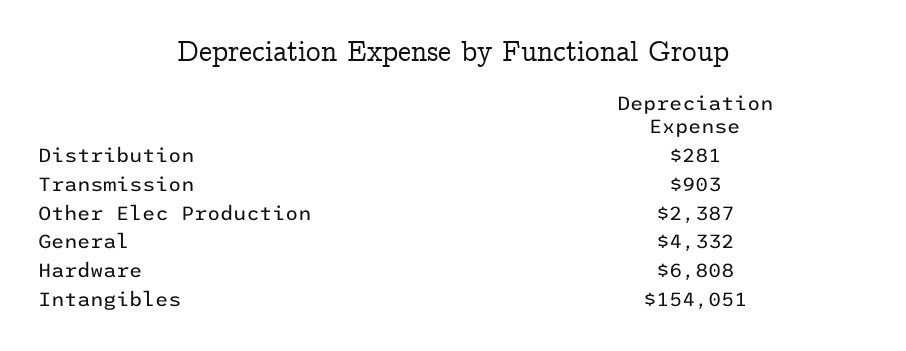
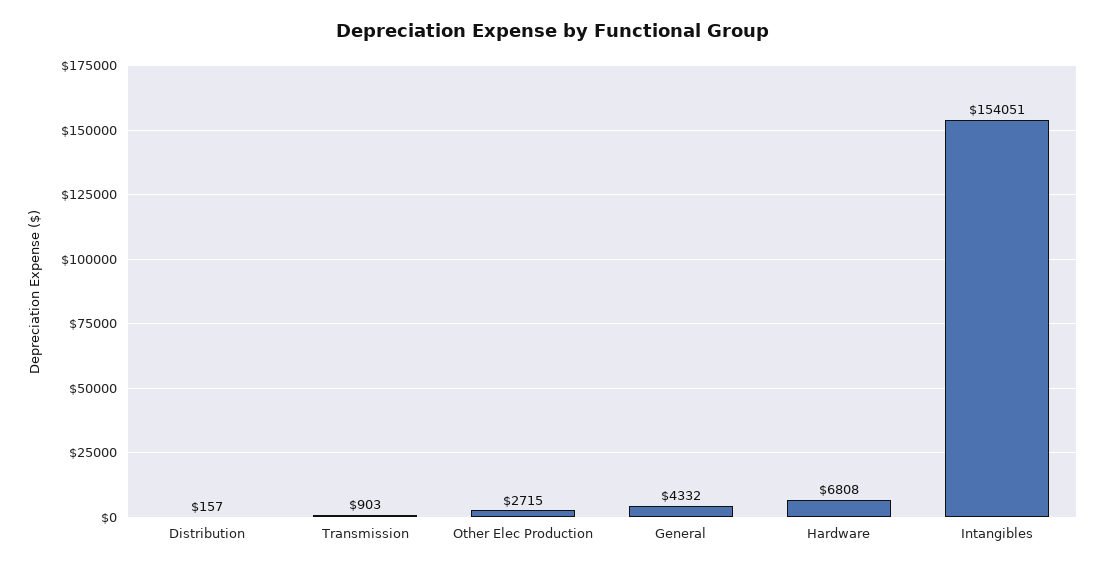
Distribution: 281 -> 157
Other Elec Production: 2387 -> 2715

